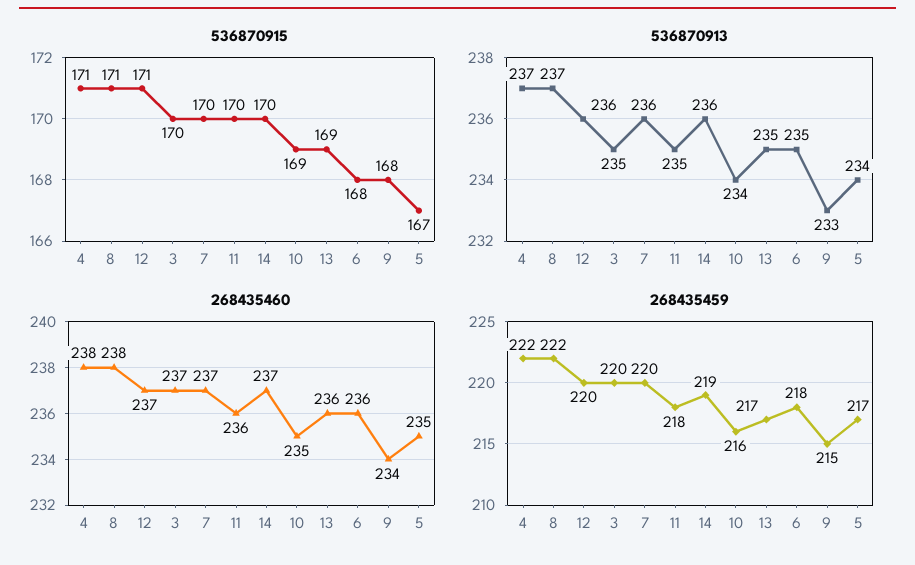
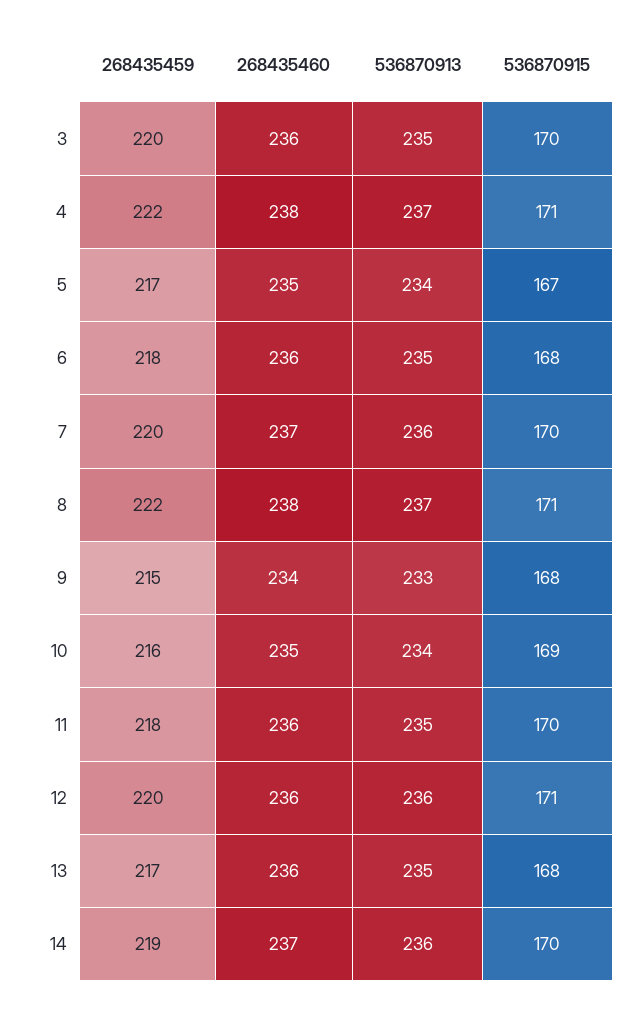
536870915, 13: 169 -> 168
268435460, 12: 237 -> 236
268435460, 3: 237 -> 236

